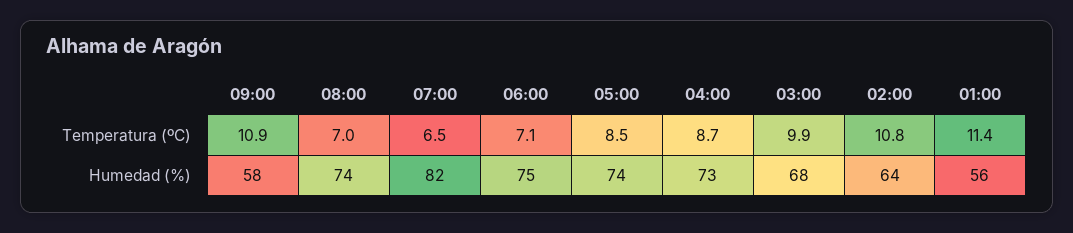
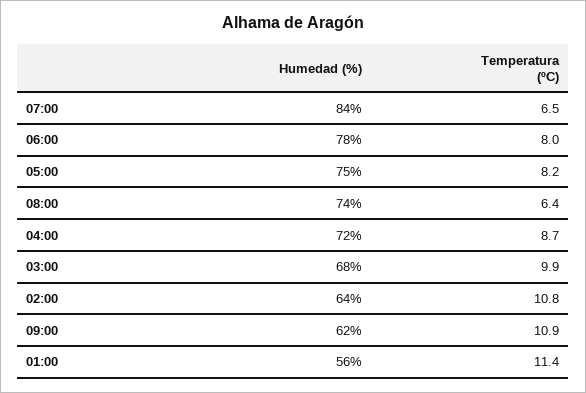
08:00, Temperatura (ºC): 7 -> 6.4
06:00, Temperatura (ºC): 7.1 -> 8
05:00, Temperatura (ºC): 8.5 -> 8.2
09:00, Humedad (%): 58 -> 62
07:00, Humedad (%): 82 -> 84
06:00, Humedad (%): 75 -> 78
05:00, Humedad (%): 74 -> 75
04:00, Humedad (%): 73 -> 72

